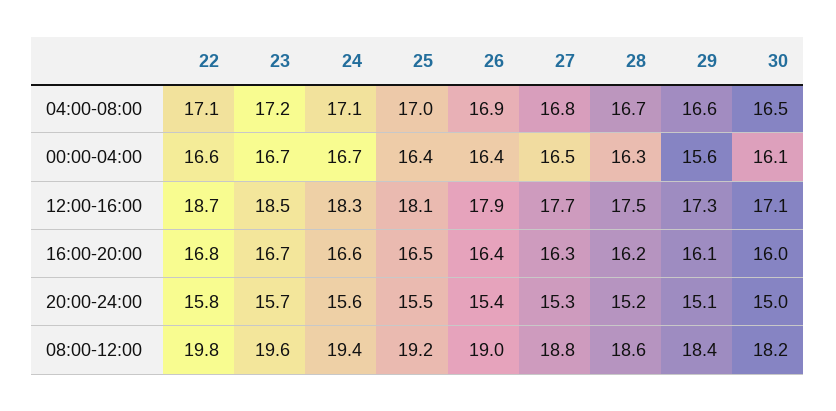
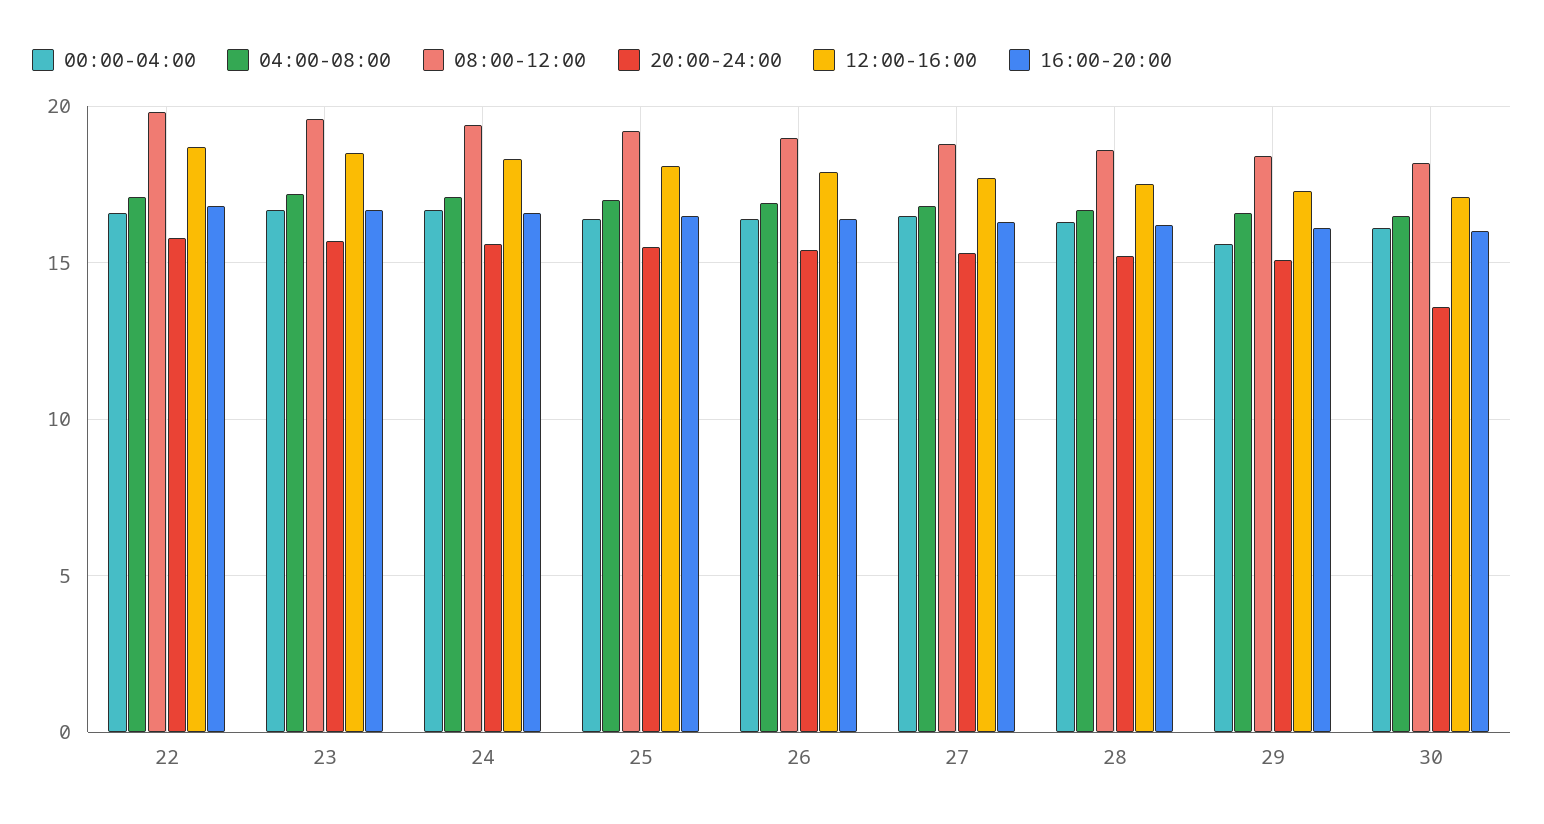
20:00-24:00, 30: 15 -> 13.5

